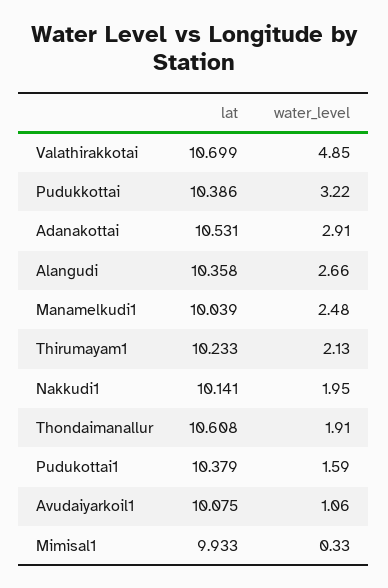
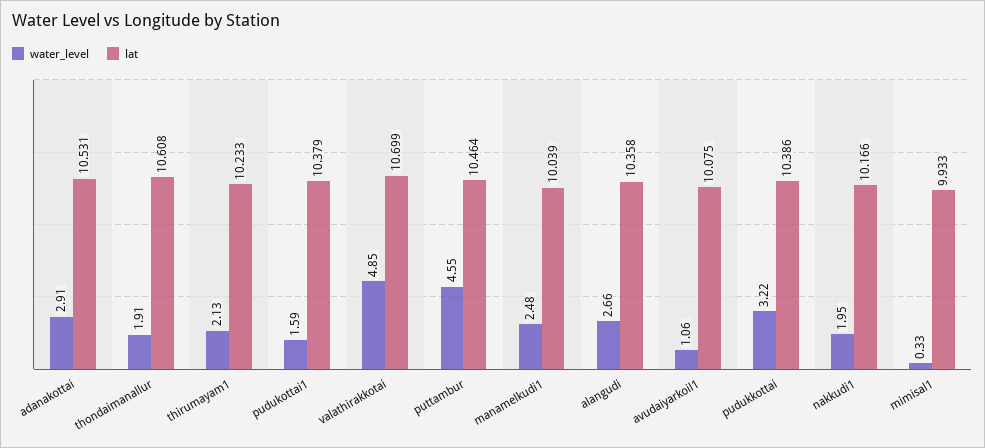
lat, Nakkudi1: 10.141 -> 10.166
water_level, puttambur: none -> 4.55
lat, puttambur: none -> 10.464

